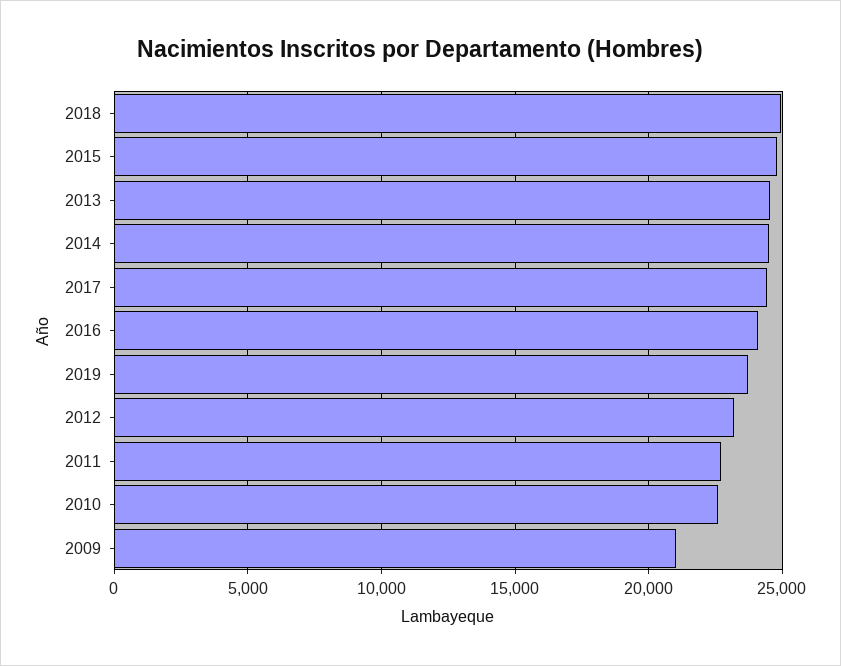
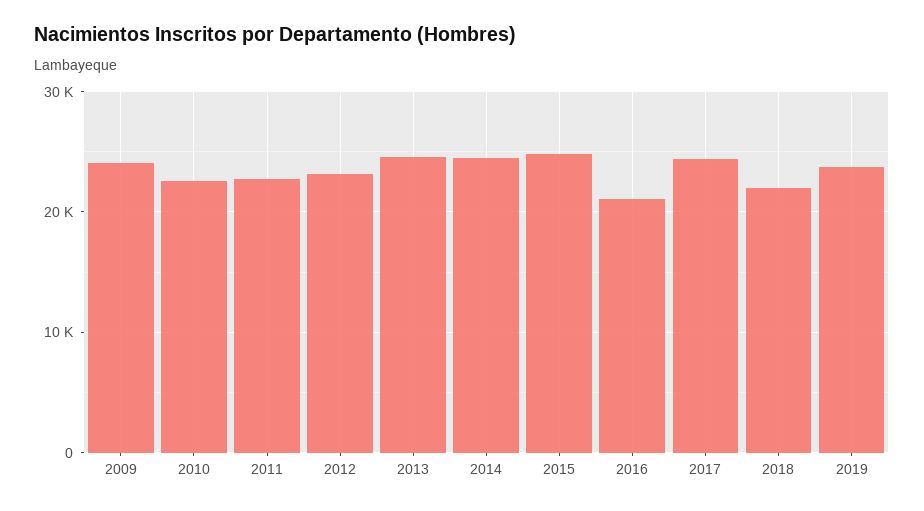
2018: 25000 -> 22000
2016: 24000 -> 21000
2009: 21000 -> 24000

